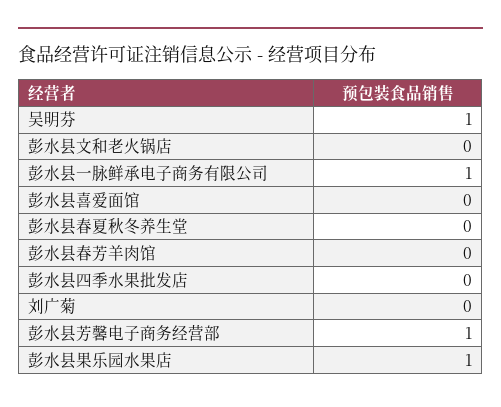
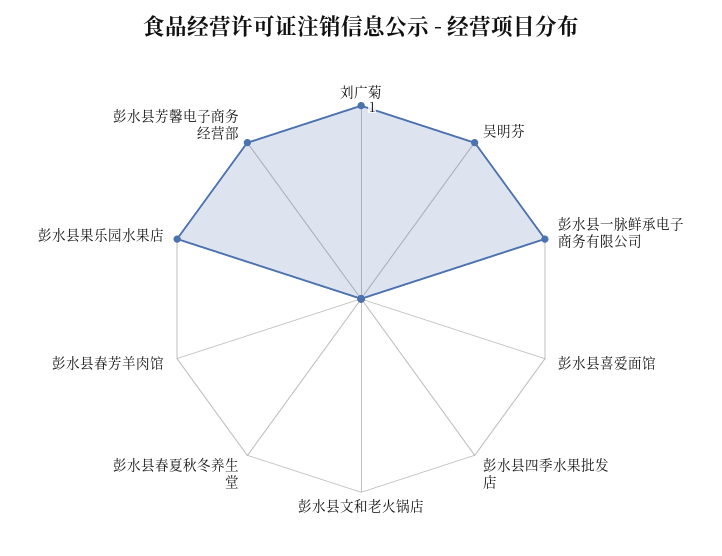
刘广菊: 0 -> 1

